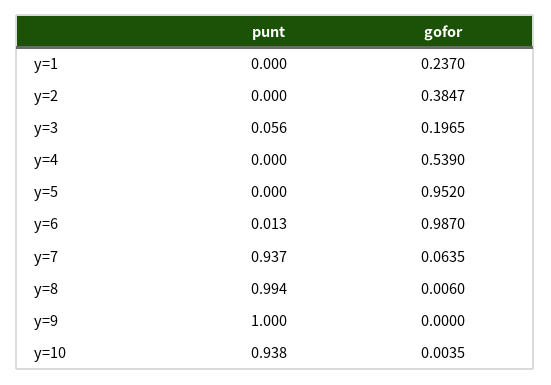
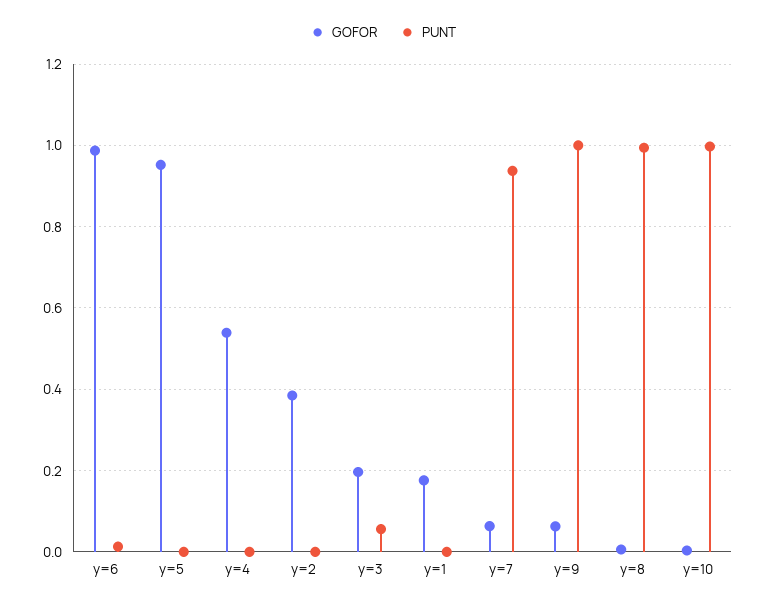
gofor, y=1: 0.237 -> 0.18
gofor, y=9: 0 -> 0.06
punt, y=10: 0.938 -> 1

